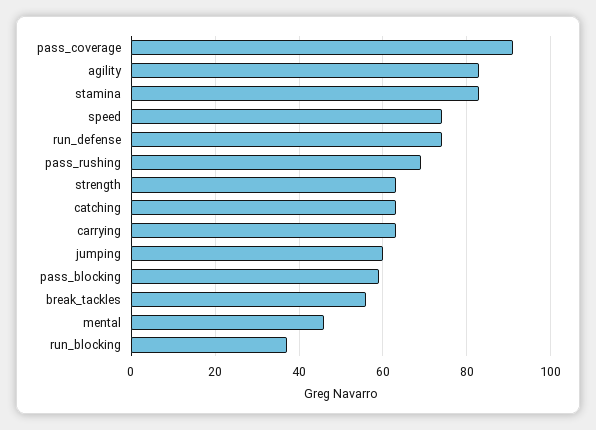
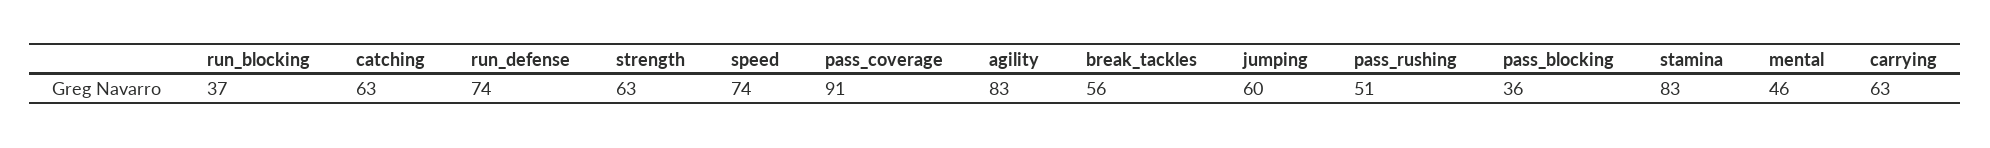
pass_rushing: 70 -> 51
pass_blocking: 60 -> 36

